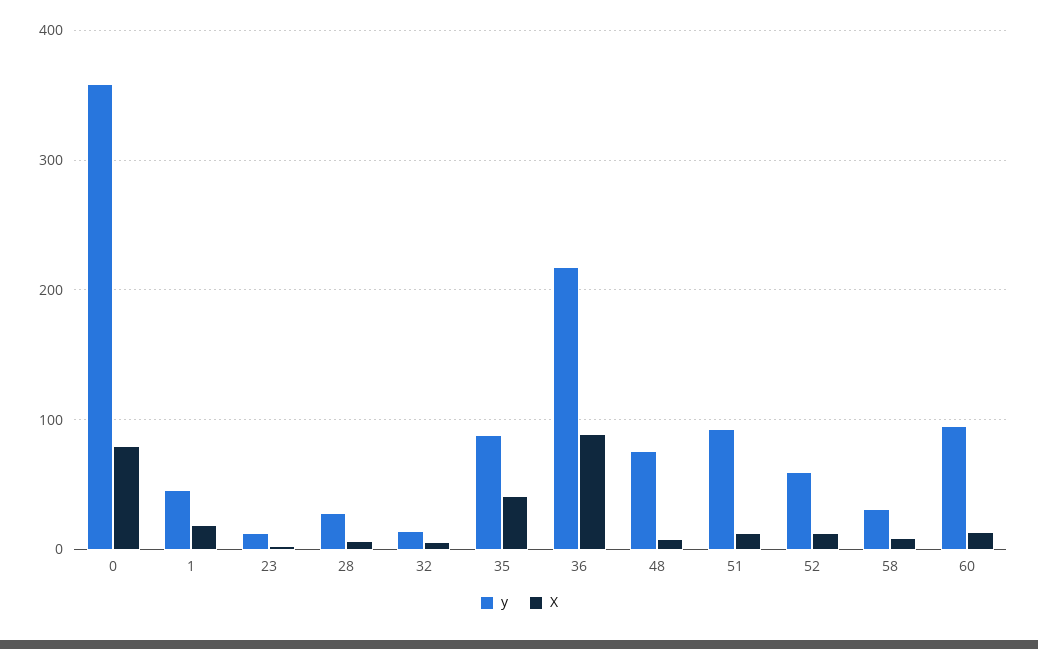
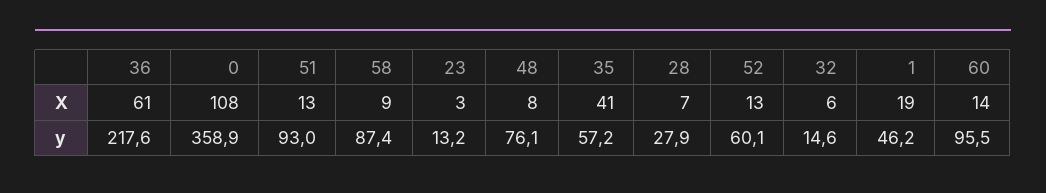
X, 0: 80 -> 108
y, 35: 90 -> 57.2
X, 36: 90 -> 61
y, 58: 30 -> 87.4

